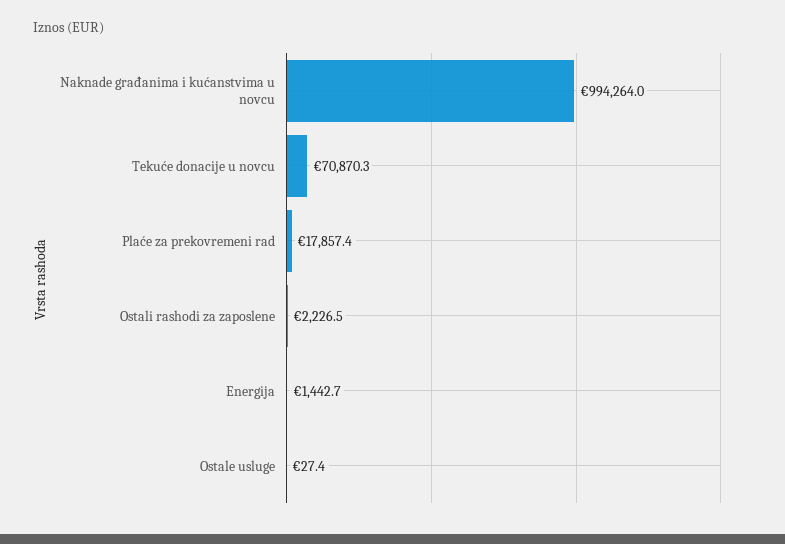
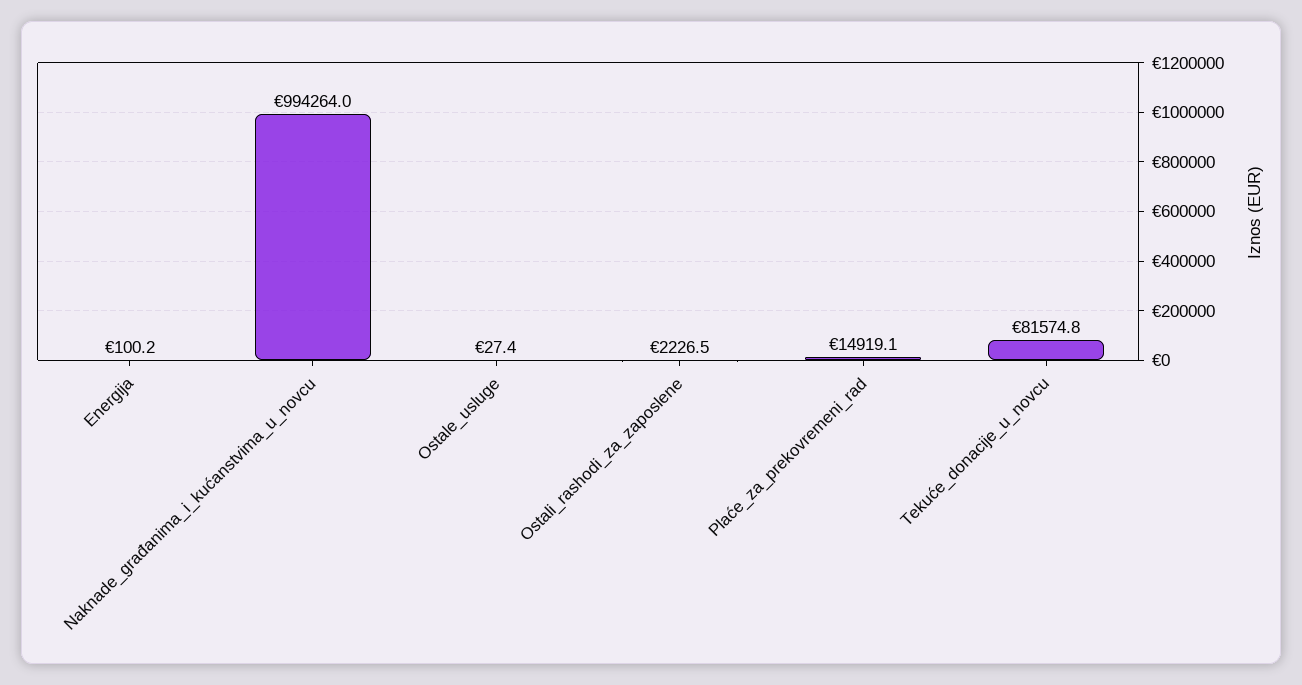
Tekuće donacije u novcu: 70870.3 -> 81574.8
Plaće za prekovremeni rad: 17857.4 -> 14919.1
Energija: 1442.7 -> 100.2

